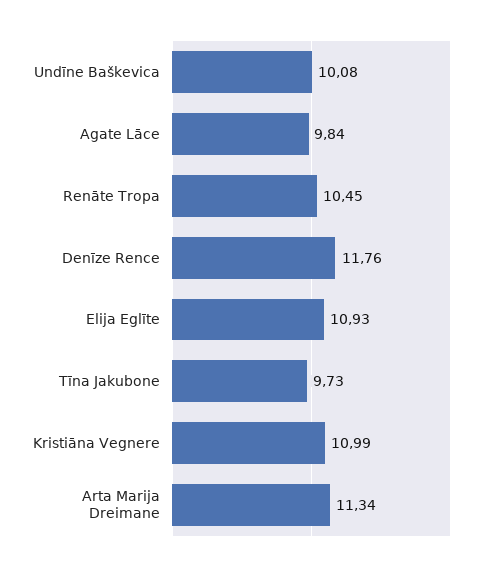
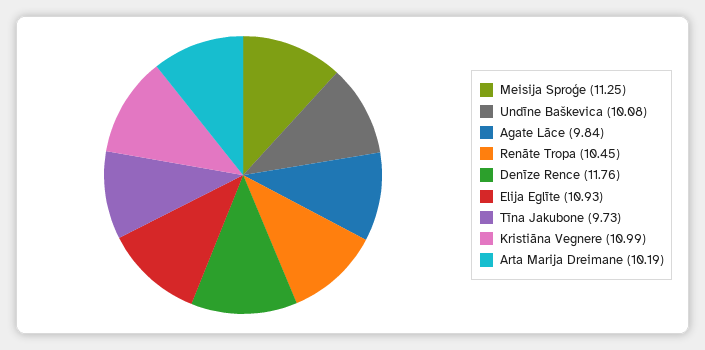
Arta Marija Dreimane: 11.34 -> 10.19
Meisija Sproģe: none -> 11.25

